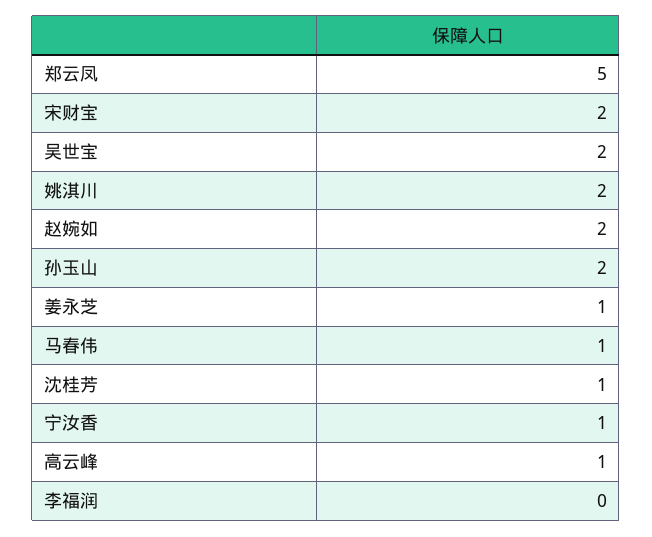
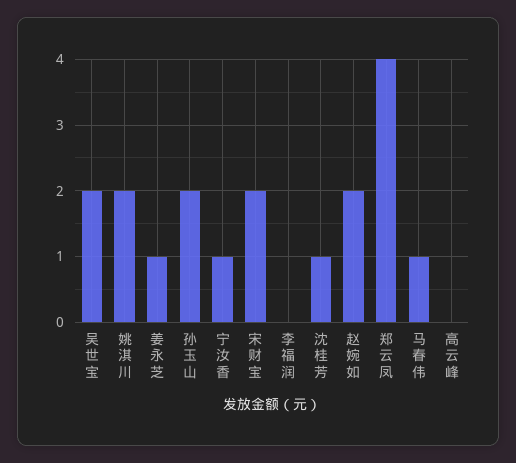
郑云凤: 5 -> 4
高云峰: 1 -> 0

